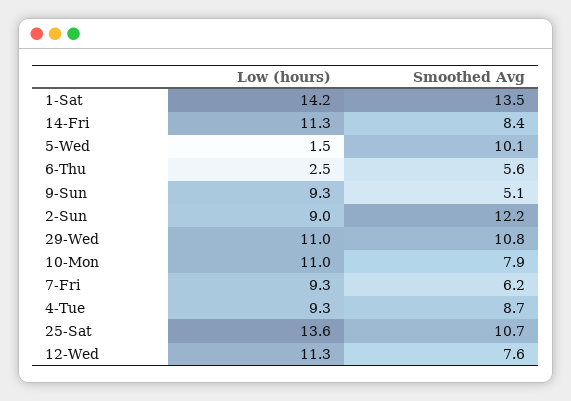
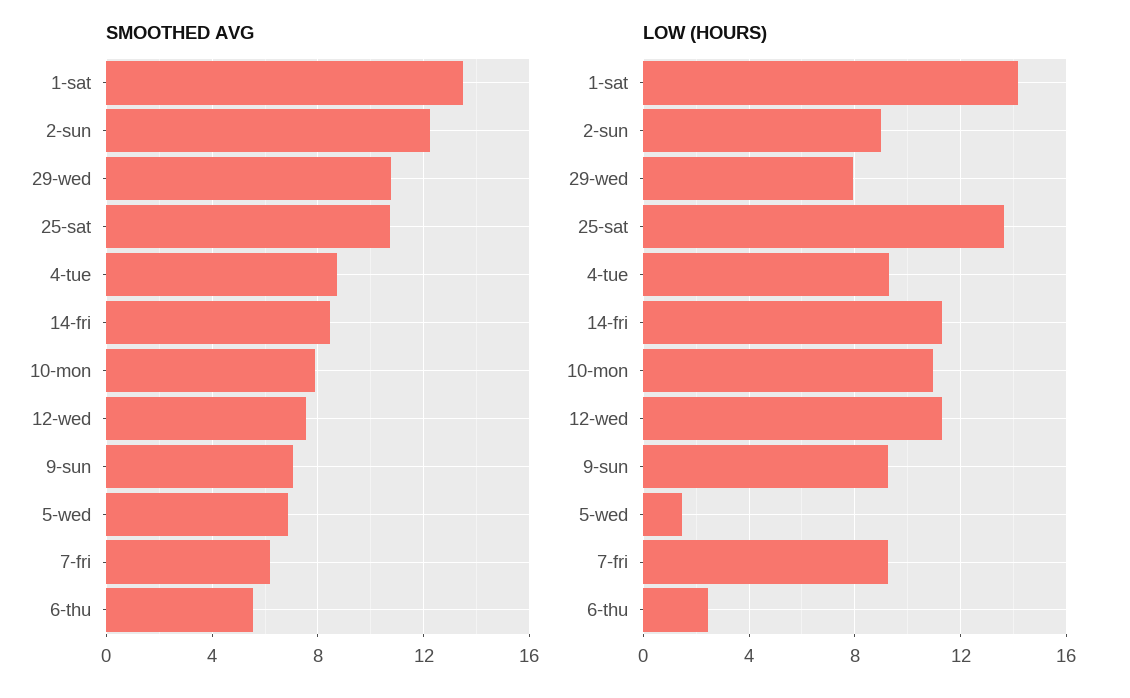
Smoothed Avg, 5-Wed: 10.1 -> 7
Smoothed Avg, 9-Sun: 5.1 -> 7
Low (hours), 29-Wed: 11 -> 8

